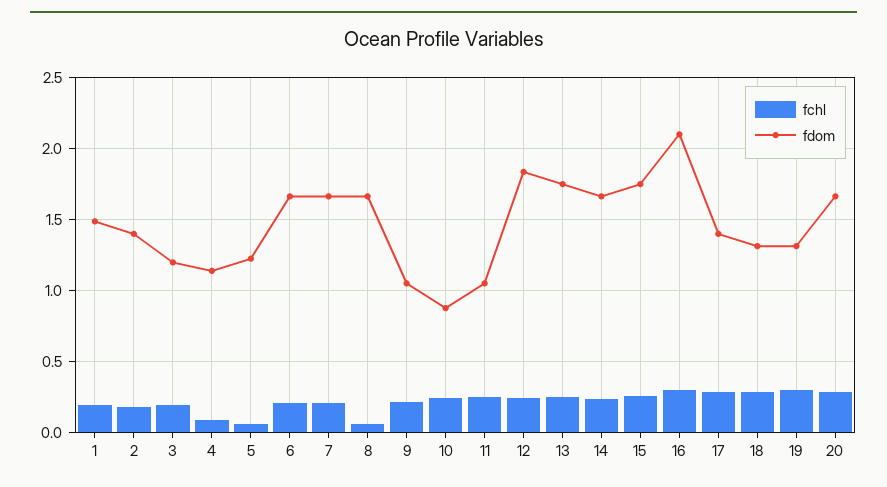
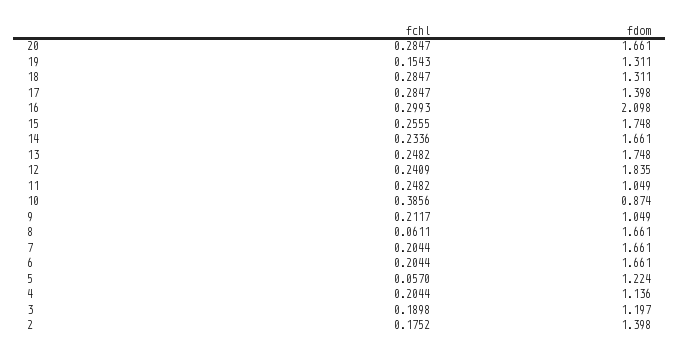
fchl, 1: 0.2 -> none
fdom, 1: 1.5 -> none
fchl, 4: 0.1 -> 0.2044
fchl, 10: 0.25 -> 0.3856
fchl, 19: 0.3 -> 0.1543

